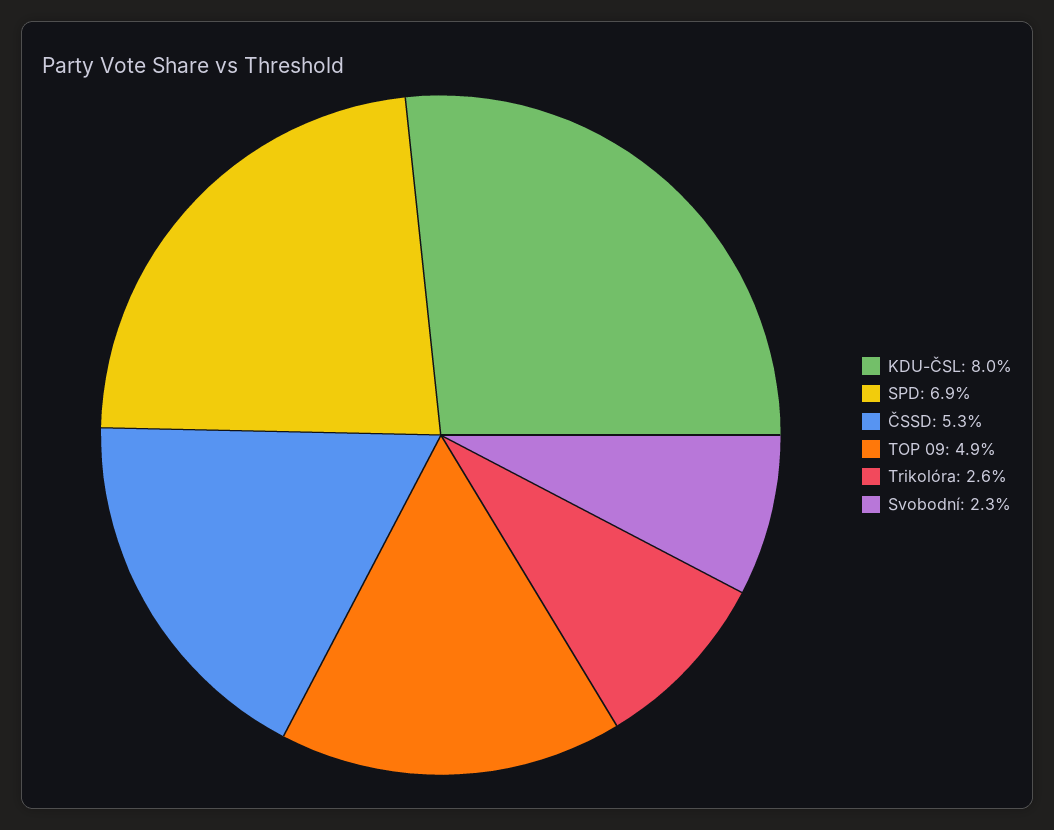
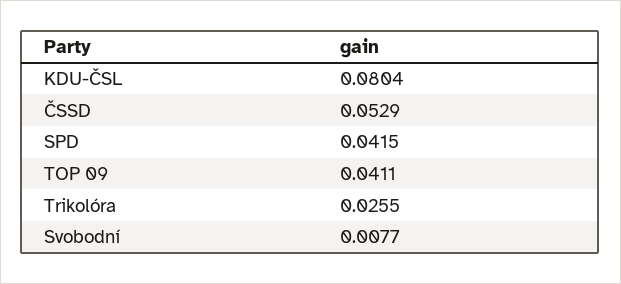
SPD: 0.069 -> 0.0415
TOP 09: 0.049 -> 0.0411
Svobodní: 0.023 -> 0.0077

